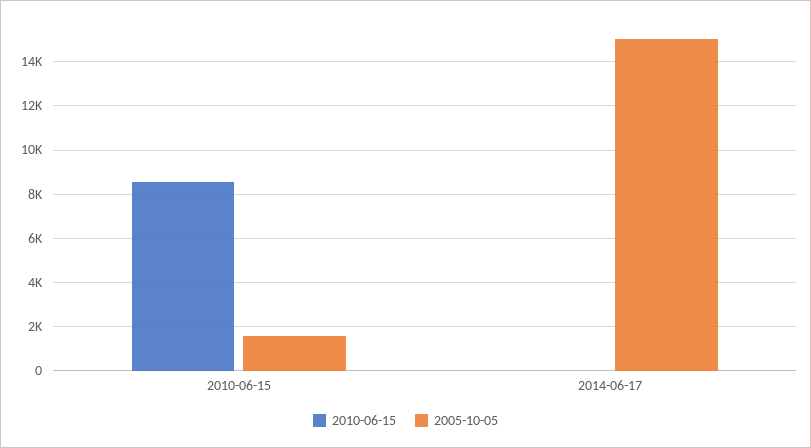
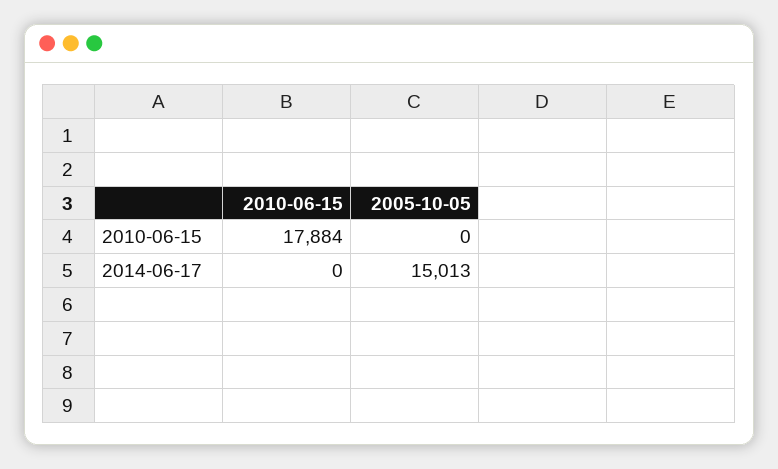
2010-06-15, 2010-06-15: 8500 -> 17884
2005-10-05, 2010-06-15: 1500 -> 0

